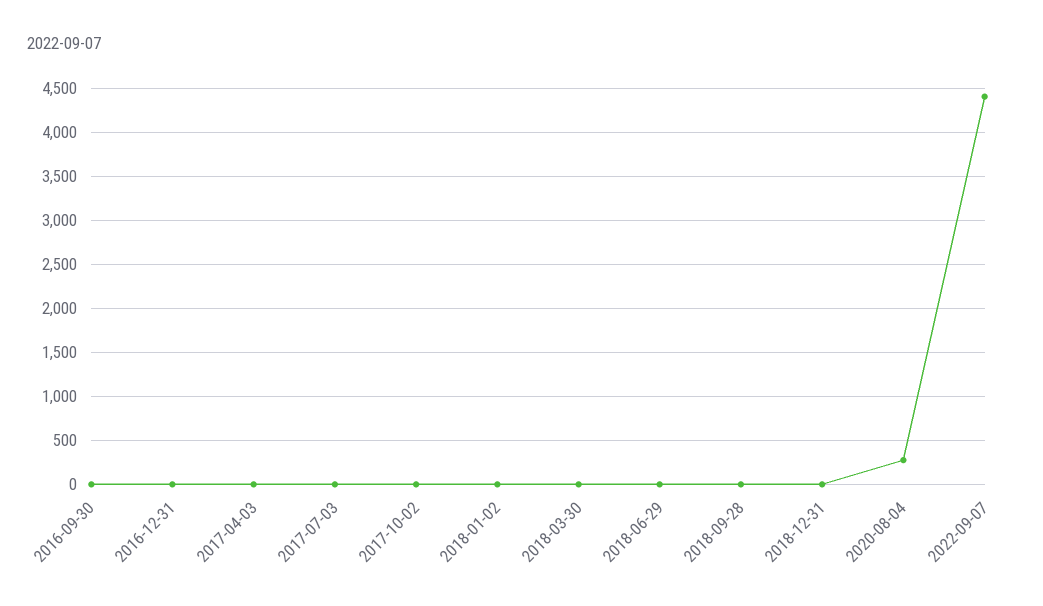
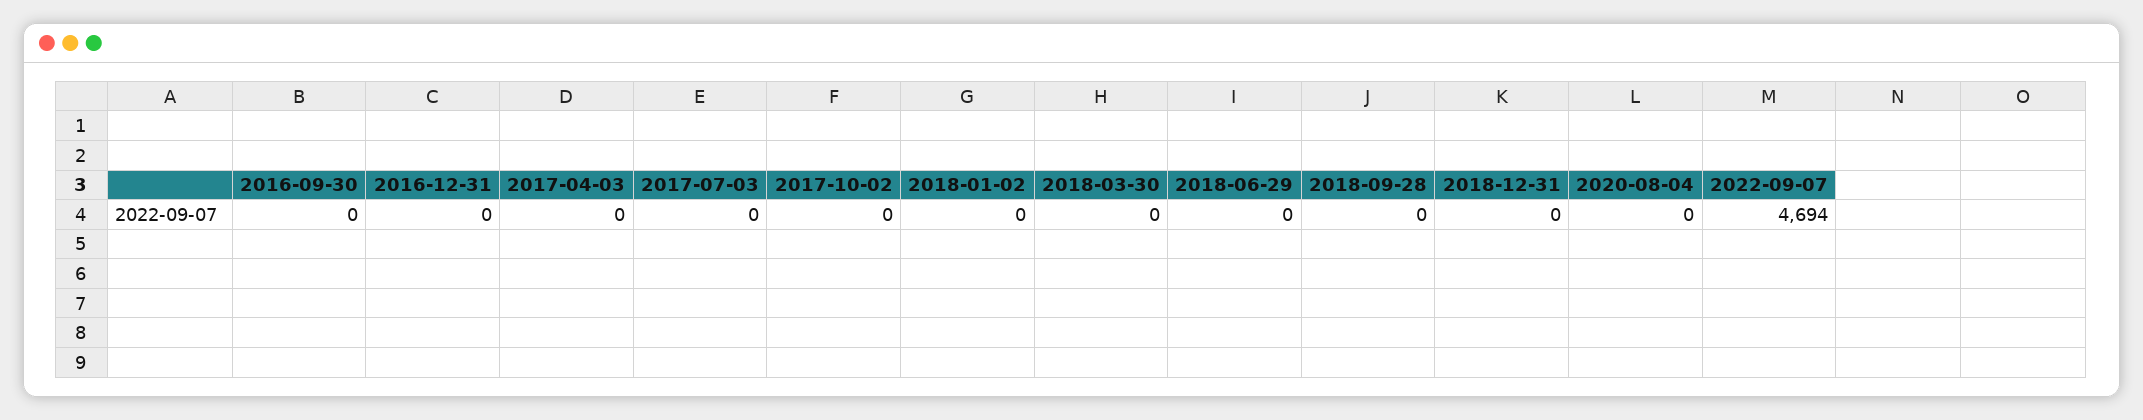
2020-08-04: 300 -> 0
2022-09-07: 4400 -> 4694

